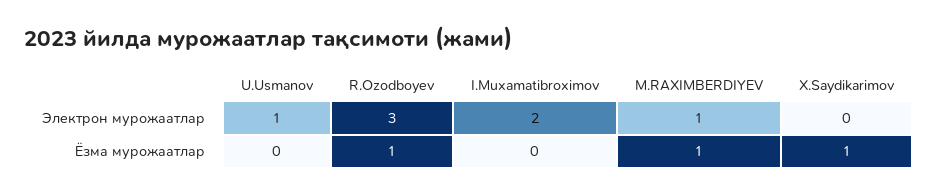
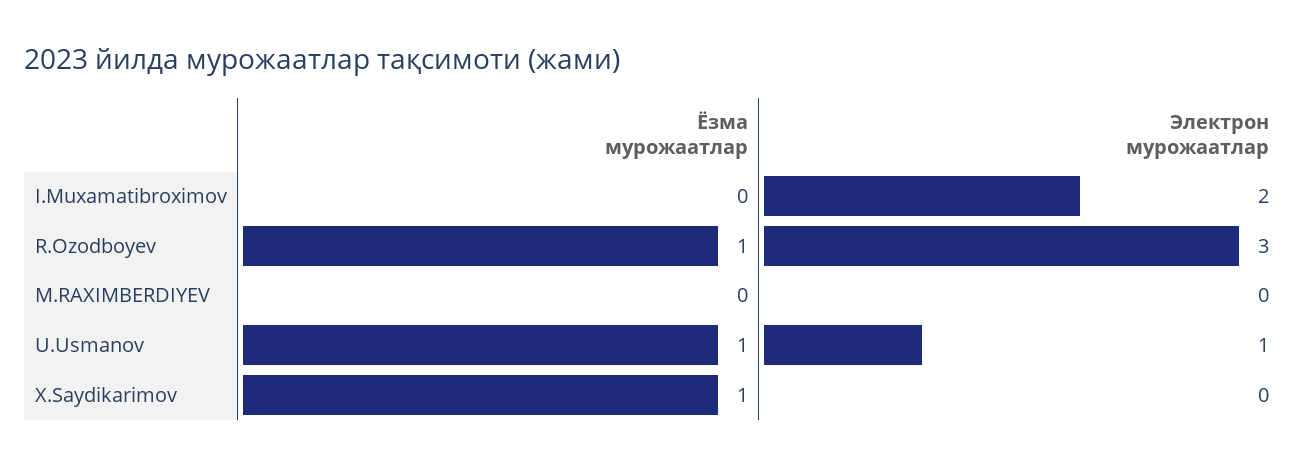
M.RAXIMBERDIYEV, Электрон мурожаатлар: 1 -> 0
U.Usmanov, Ёзма мурожаатлар: 0 -> 1
M.RAXIMBERDIYEV, Ёзма мурожаатлар: 1 -> 0

